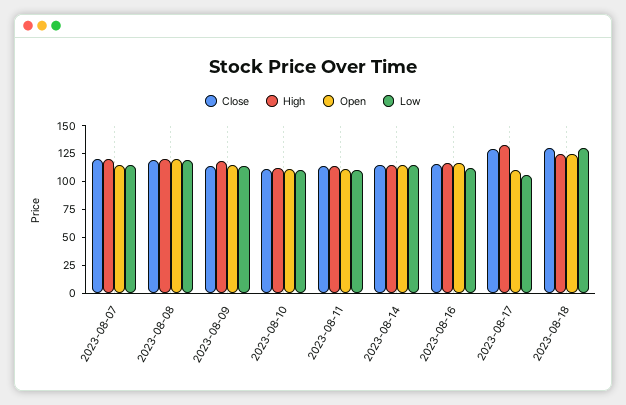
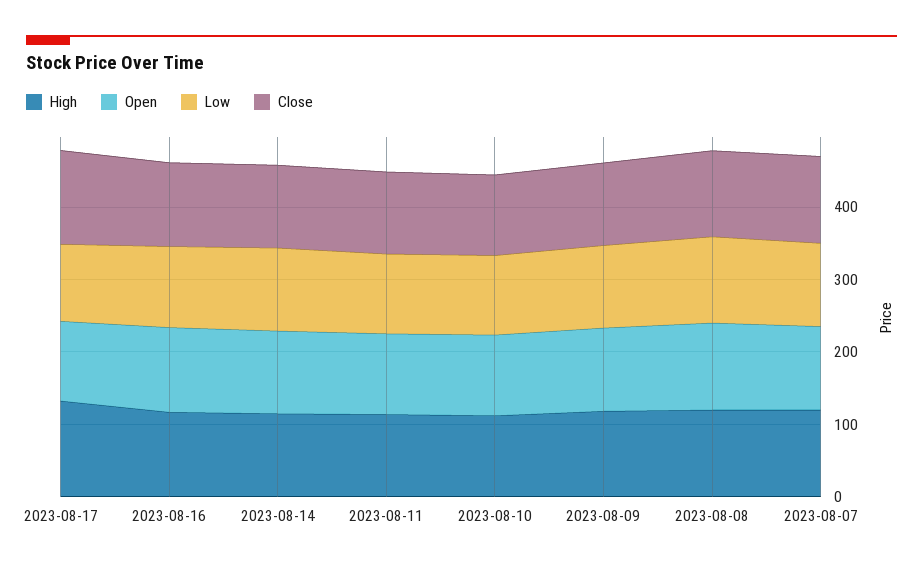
Close, 2023-08-18: 125 -> none
High, 2023-08-18: 125 -> none
Open, 2023-08-18: 125 -> none
Low, 2023-08-18: 125 -> none

